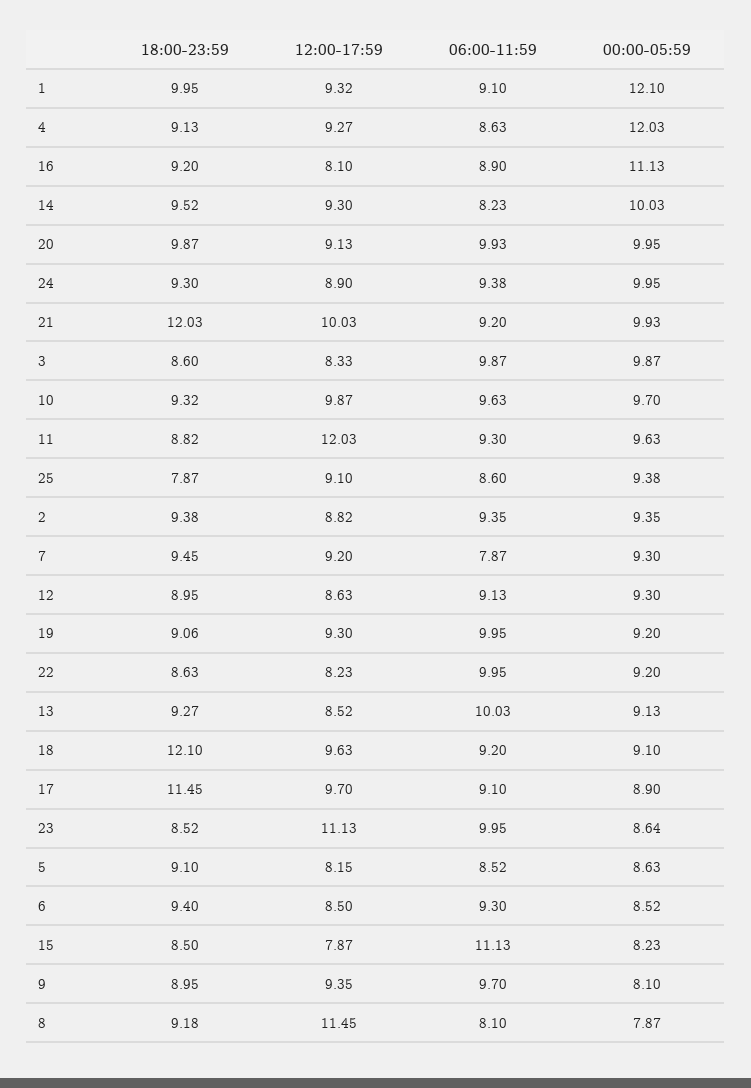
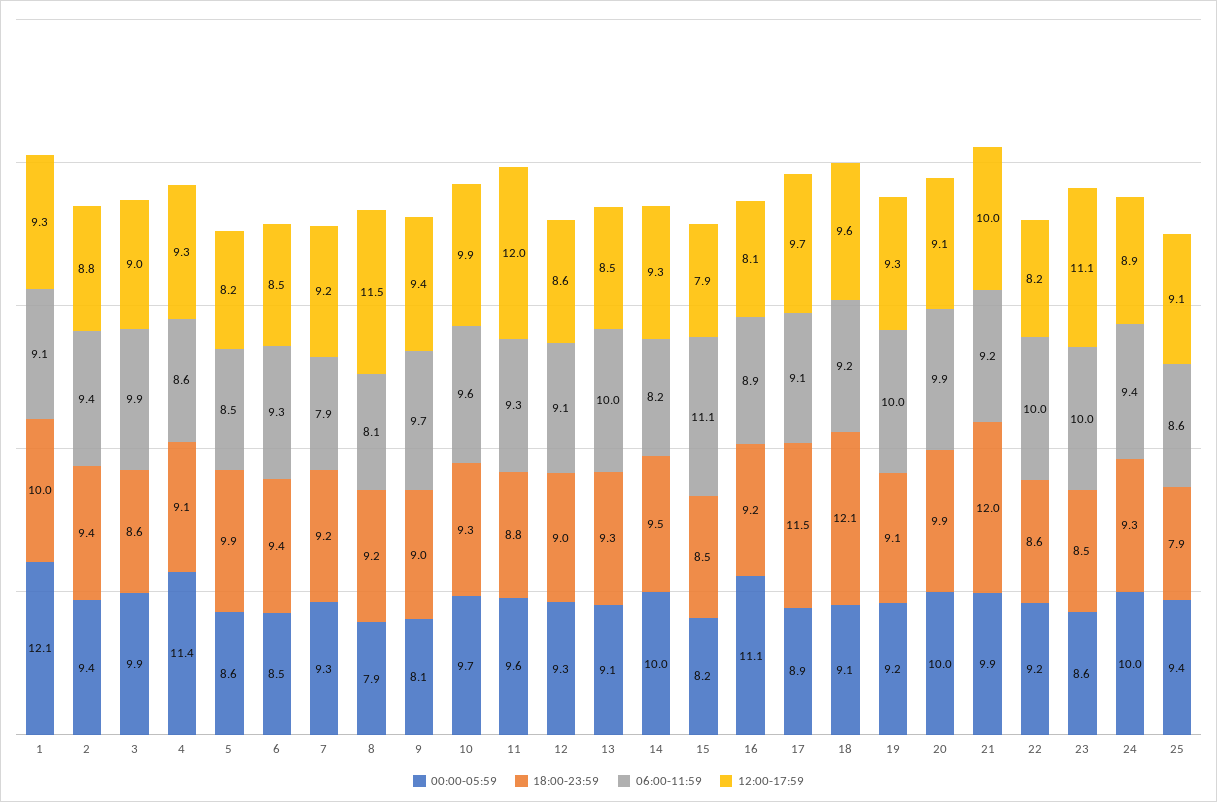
00:00-05:59, 4: 12.03 -> 11.4
12:00-17:59, 3: 8.33 -> 9
18:00-23:59, 7: 9.45 -> 9.2
18:00-23:59, 5: 9.1 -> 9.9

